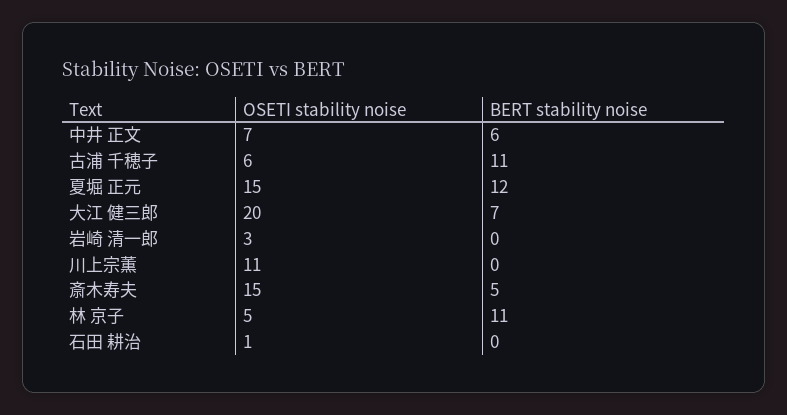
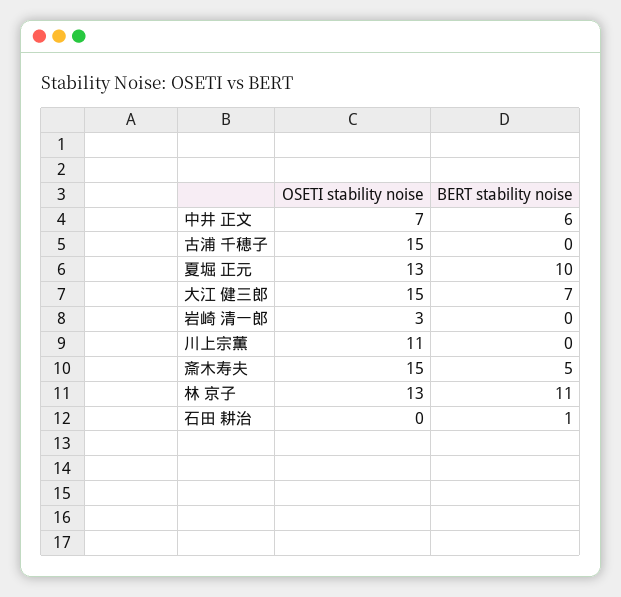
OSETI stability noise, 古浦 千穂子: 6 -> 15
BERT stability noise, 古浦 千穂子: 11 -> 0
OSETI stability noise, 夏堀 正元: 15 -> 13
BERT stability noise, 夏堀 正元: 12 -> 10
OSETI stability noise, 大江 健三郎: 20 -> 15
OSETI stability noise, 林 京子: 5 -> 13
OSETI stability noise, 石田 耕治: 1 -> 0
BERT stability noise, 石田 耕治: 0 -> 1

